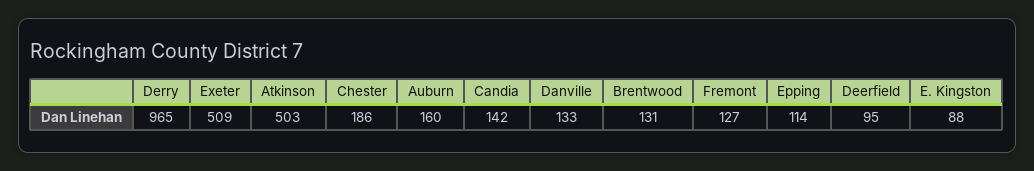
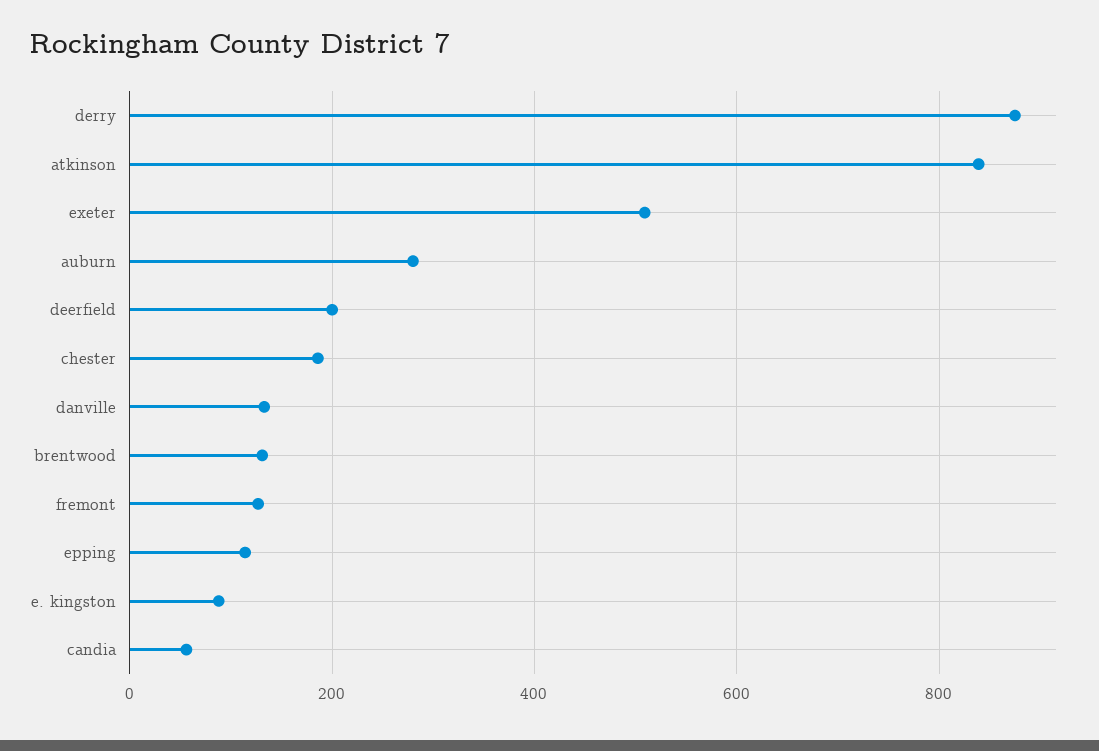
Derry: 965 -> 880
Atkinson: 503 -> 840
Auburn: 160 -> 280
Candia: 142 -> 60
Deerfield: 95 -> 200

